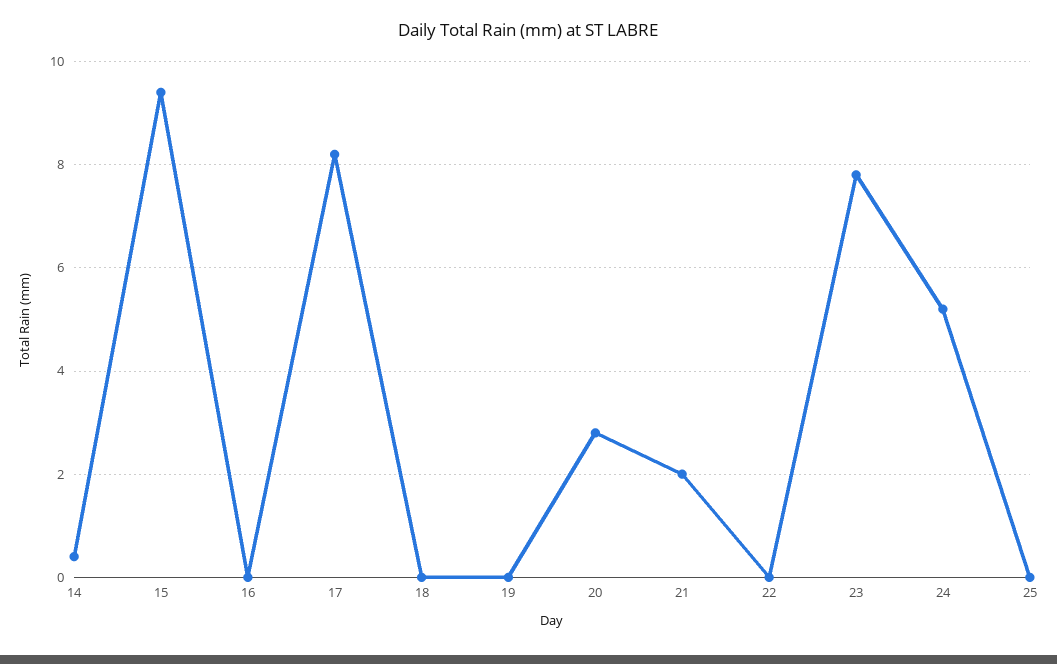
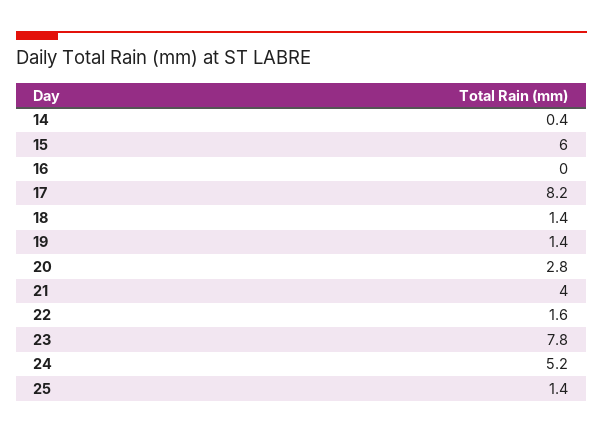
15: 9.5 -> 6
18: 0 -> 1.4
19: 0 -> 1.4
21: 2 -> 4
22: 0 -> 1.6
25: 0 -> 1.4

